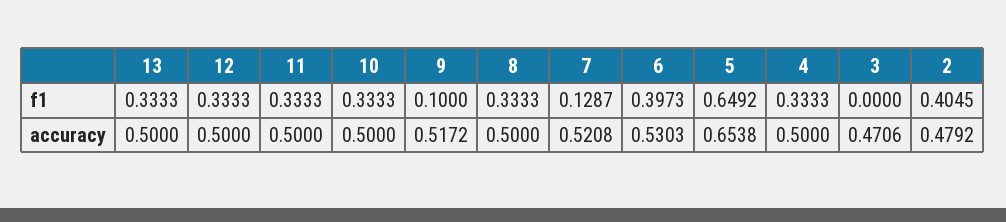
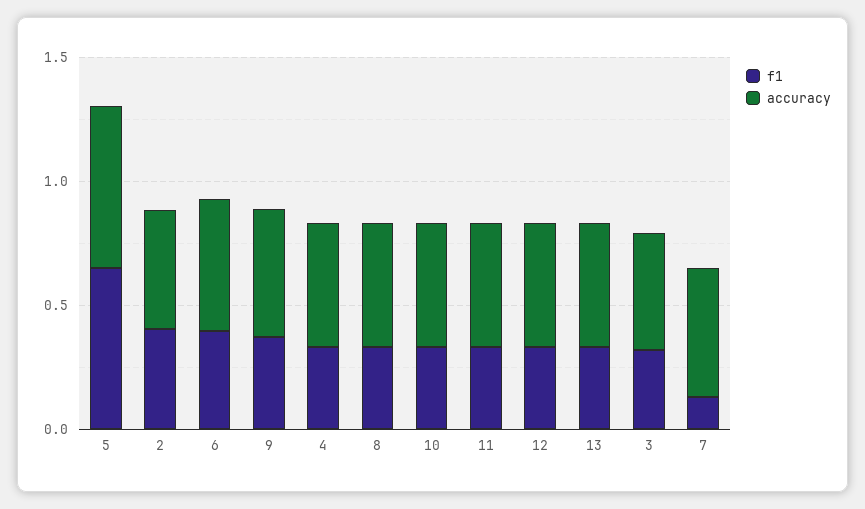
f1, 9: 0.1 -> 0.4
f1, 3: 0 -> 0.3

